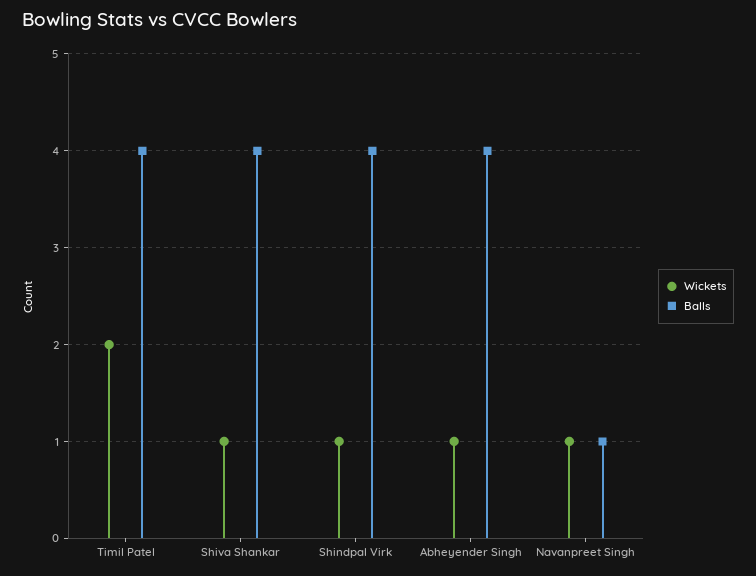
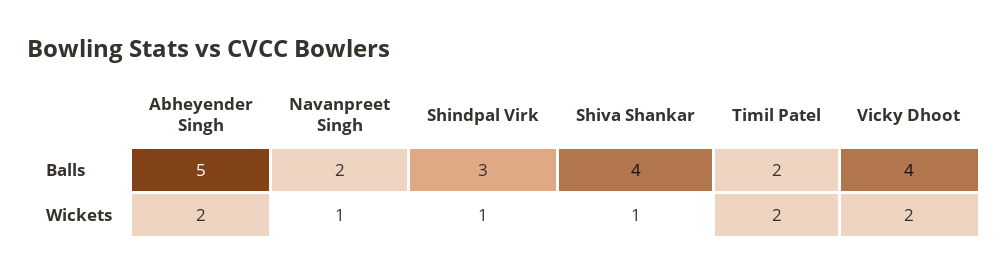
Balls, Timil Patel: 4 -> 2
Balls, Shindpal Virk: 4 -> 3
Wickets, Abheyender Singh: 1 -> 2
Balls, Abheyender Singh: 4 -> 5
Balls, Navanpreet Singh: 1 -> 2
Balls, Vicky Dhoot: none -> 4
Wickets, Vicky Dhoot: none -> 2

